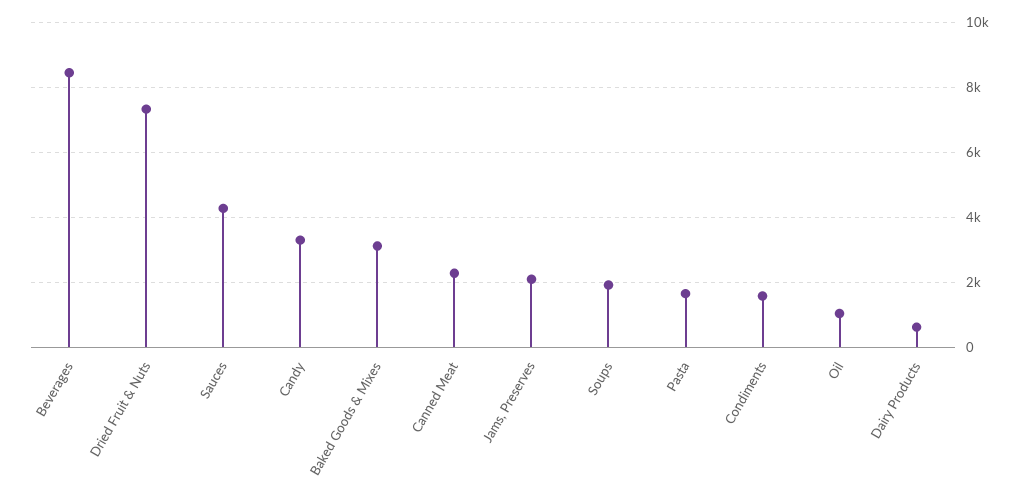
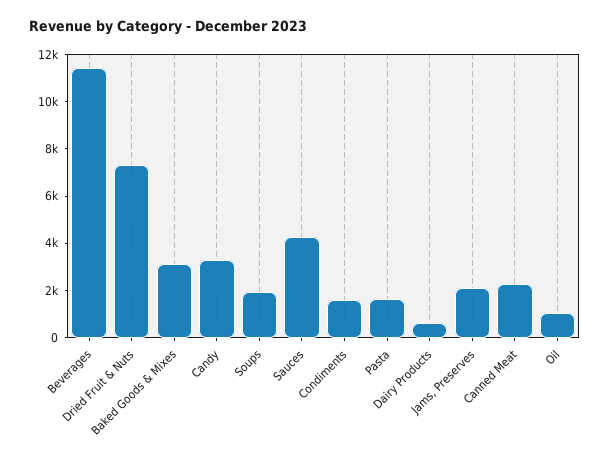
Beverages: 8400 -> 11500

